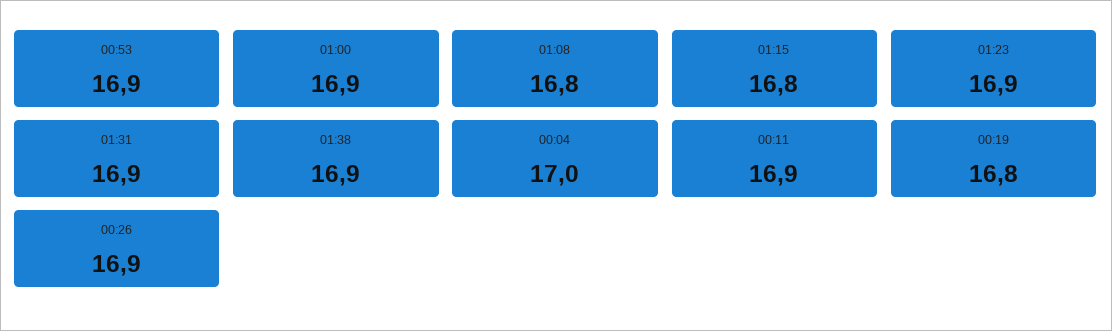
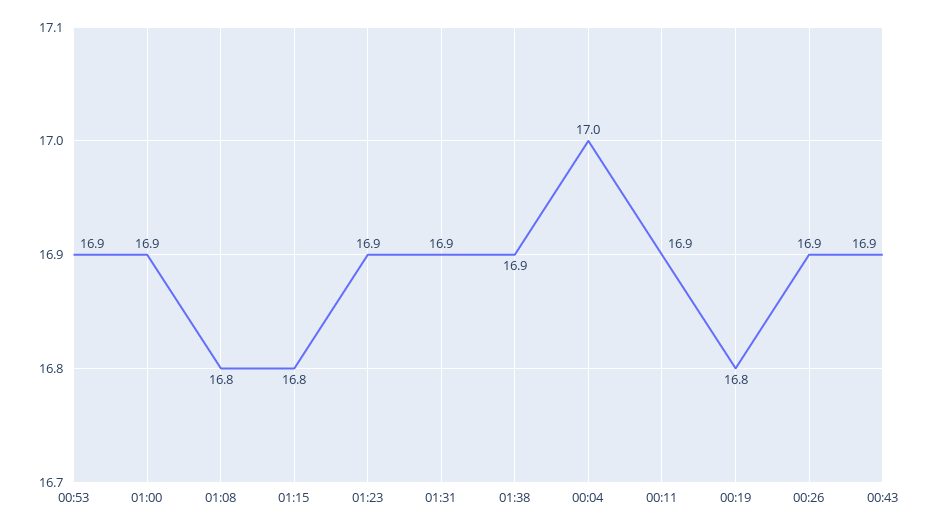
00:43: none -> 16.9

